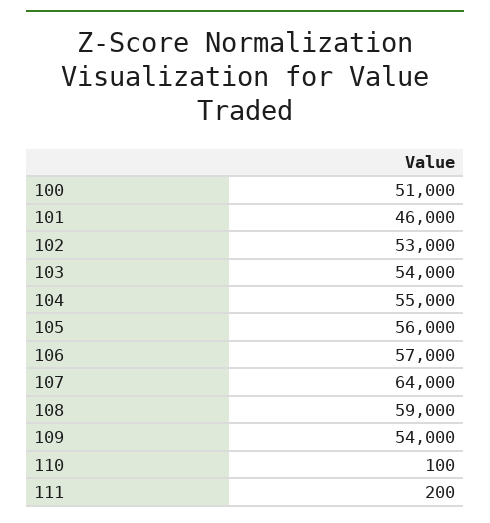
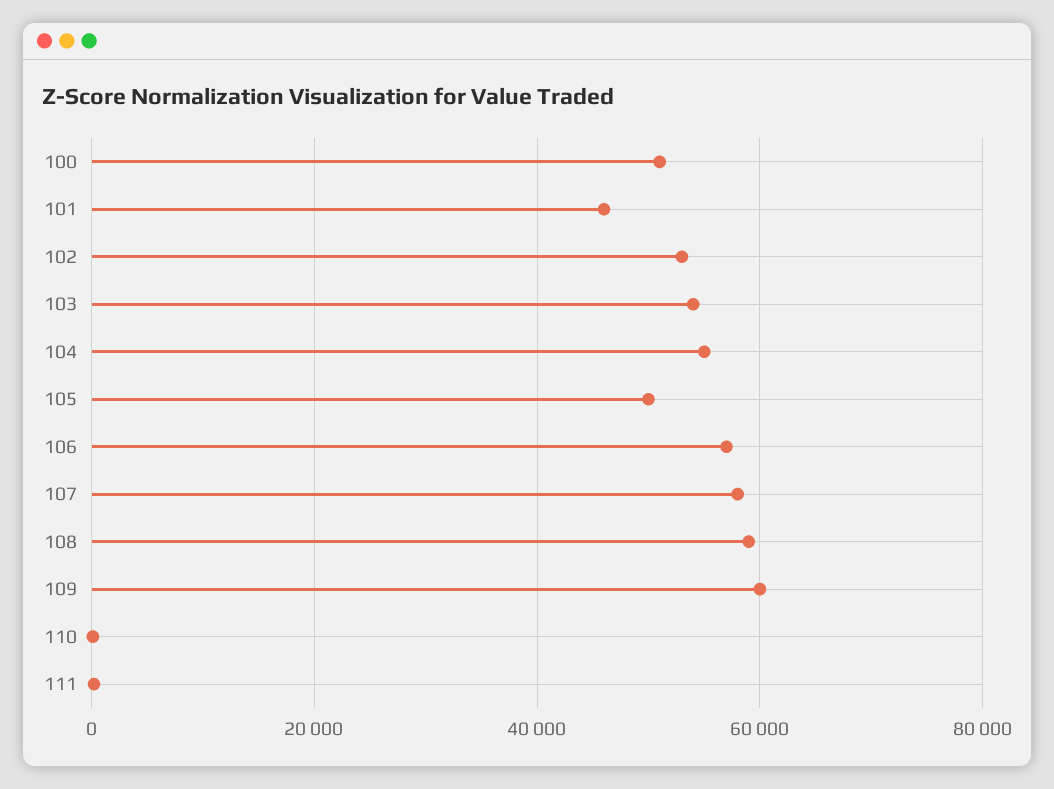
105: 56000 -> 50000
107: 64000 -> 58000
109: 54000 -> 60000

